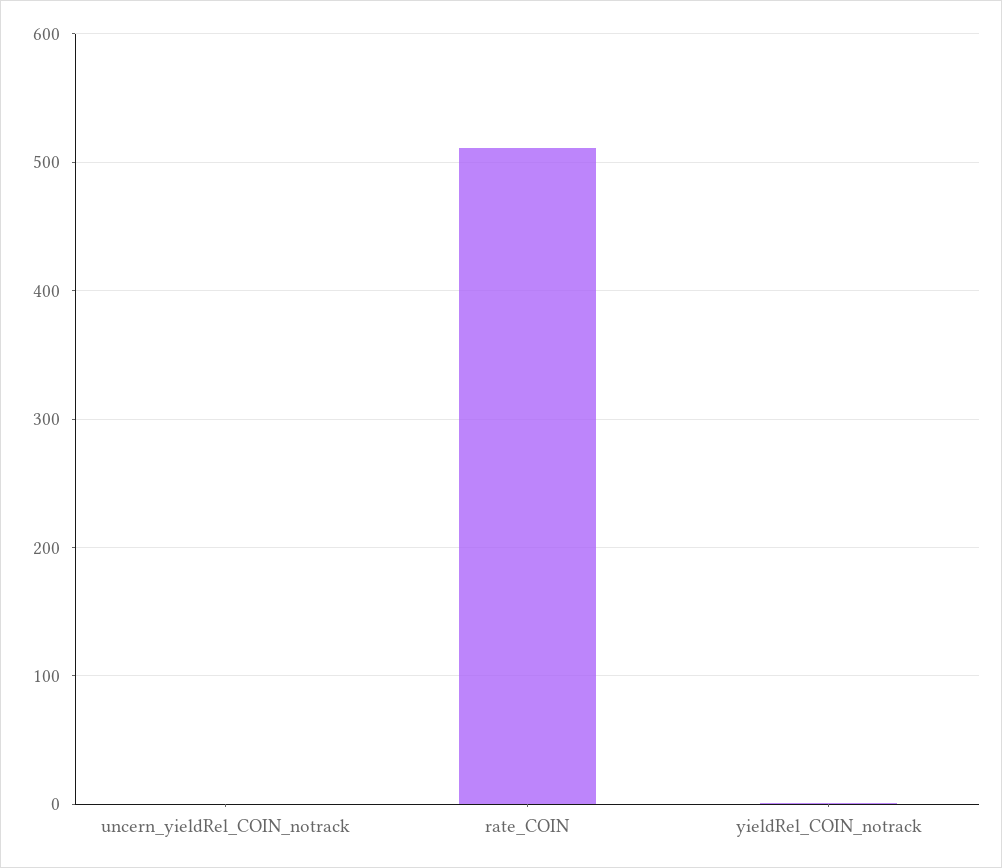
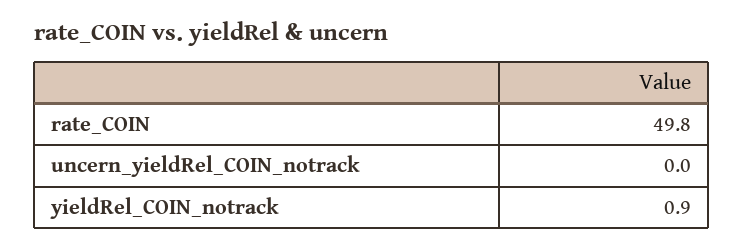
rate_COIN: 510 -> 49.8

